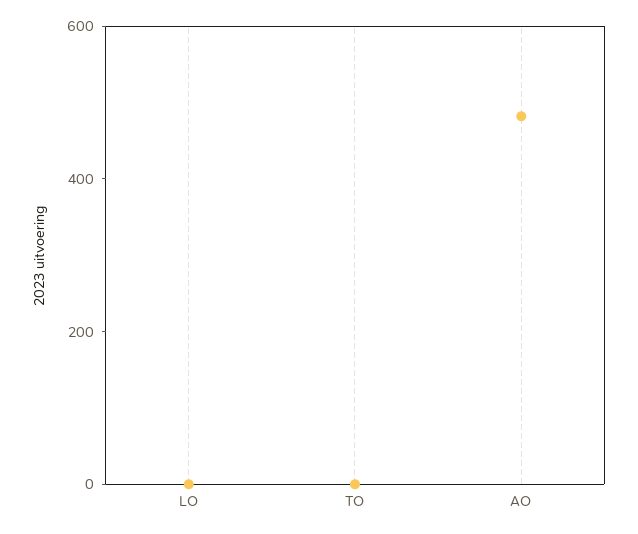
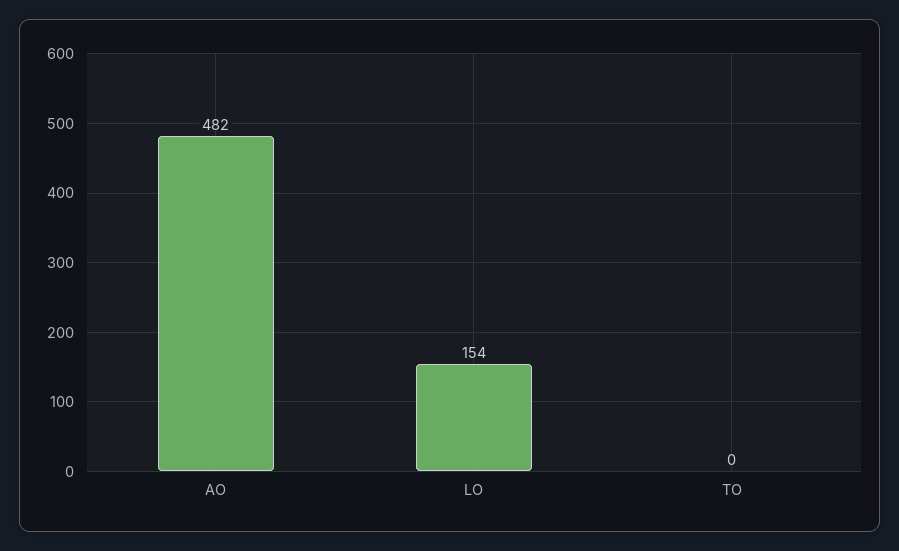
LO: 0 -> 154

